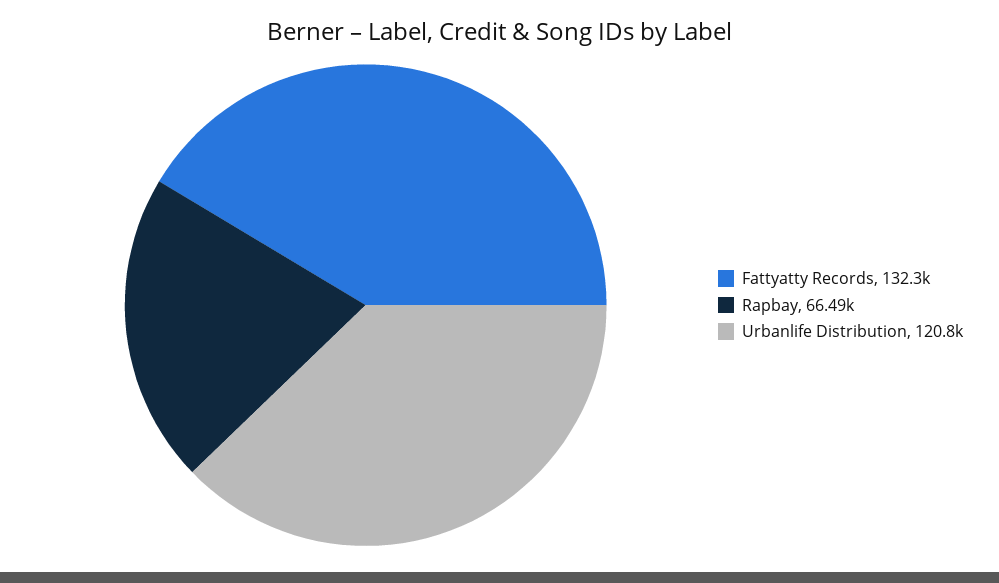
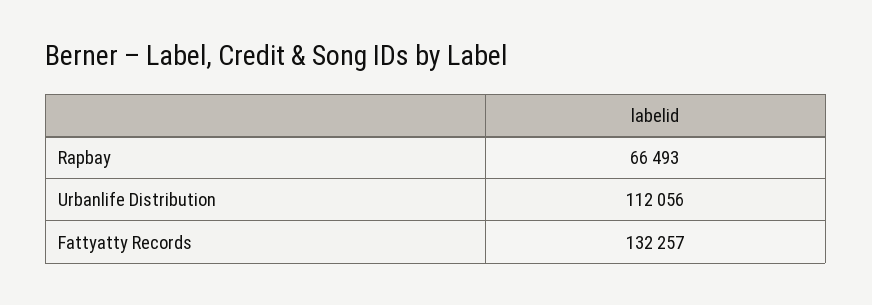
Urbanlife Distribution: 120800 -> 112056

